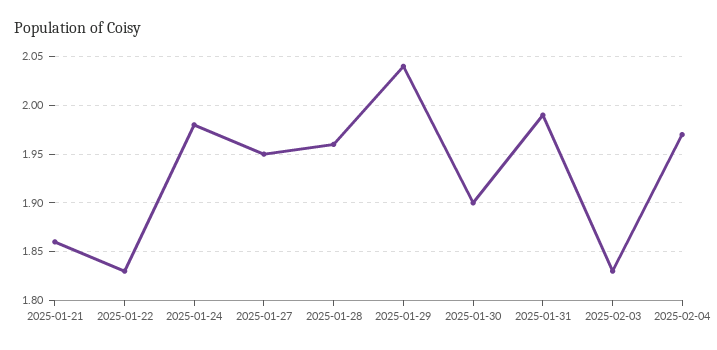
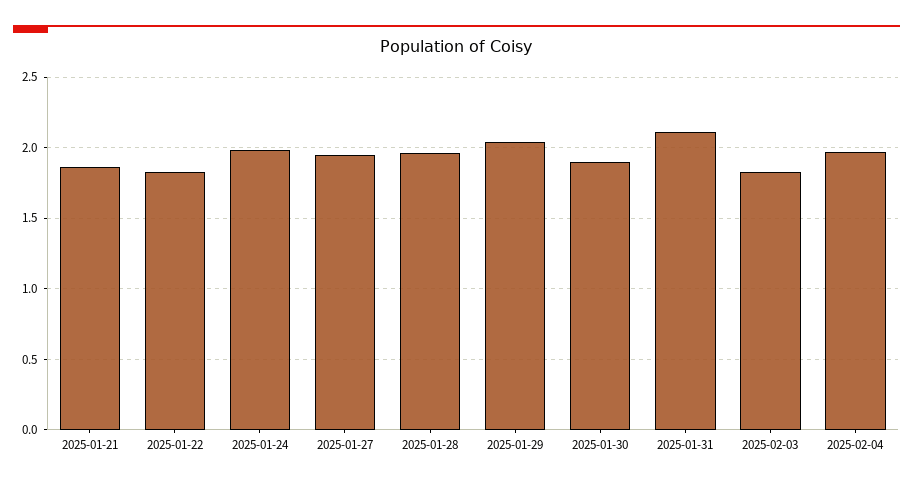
2025-01-31: 1.99 -> 2.1

